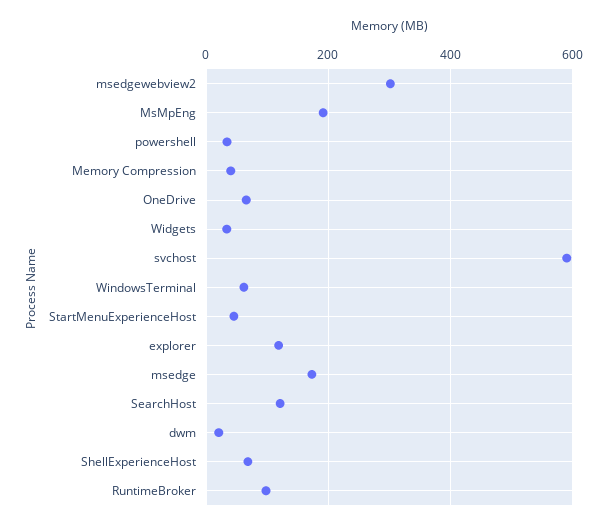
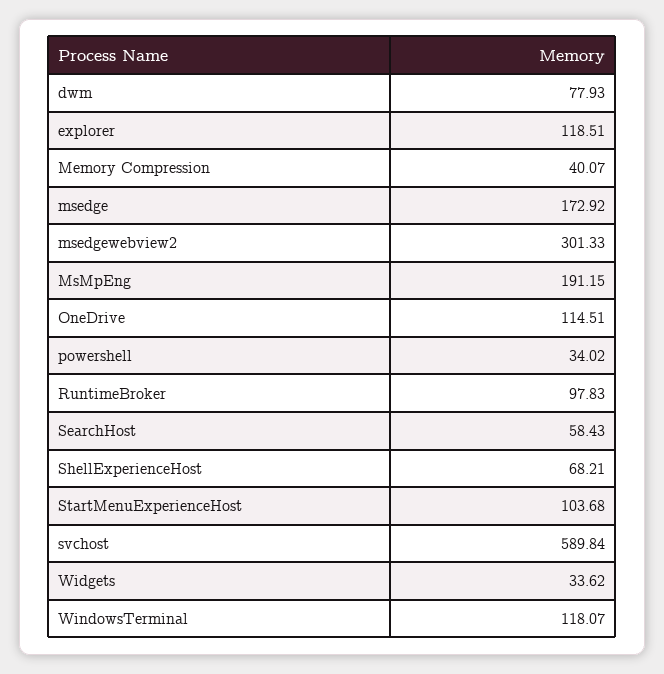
OneDrive: 60 -> 114.51
WindowsTerminal: 60 -> 118.07
StartMenuExperienceHost: 40 -> 103.68
SearchHost: 120 -> 58.43
dwm: 20 -> 77.93

